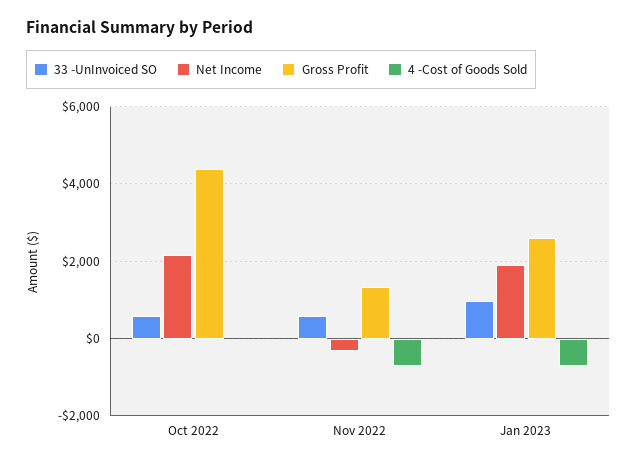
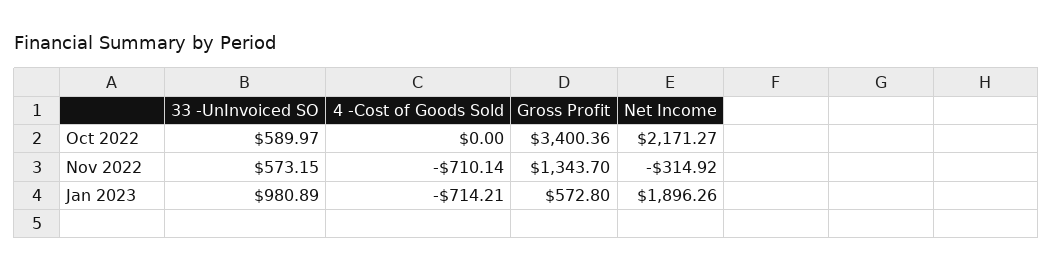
Gross Profit, Oct 2022: 4400 -> 3400.36
Gross Profit, Jan 2023: 2600 -> 572.8

